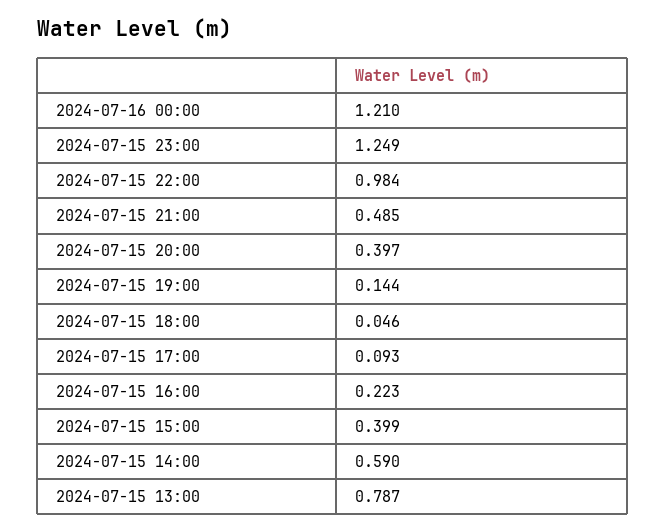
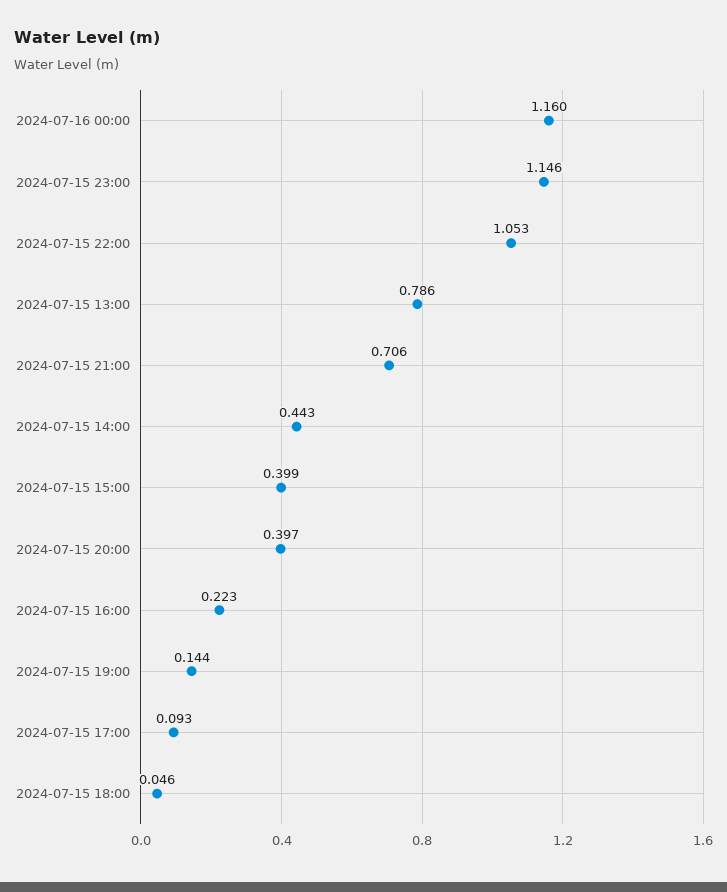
2024-07-16 00:00: 1.21 -> 1.16
2024-07-15 23:00: 1.249 -> 1.146
2024-07-15 22:00: 0.984 -> 1.053
2024-07-15 21:00: 0.485 -> 0.706
2024-07-15 14:00: 0.59 -> 0.443
2024-07-15 13:00: 0.787 -> 0.786

